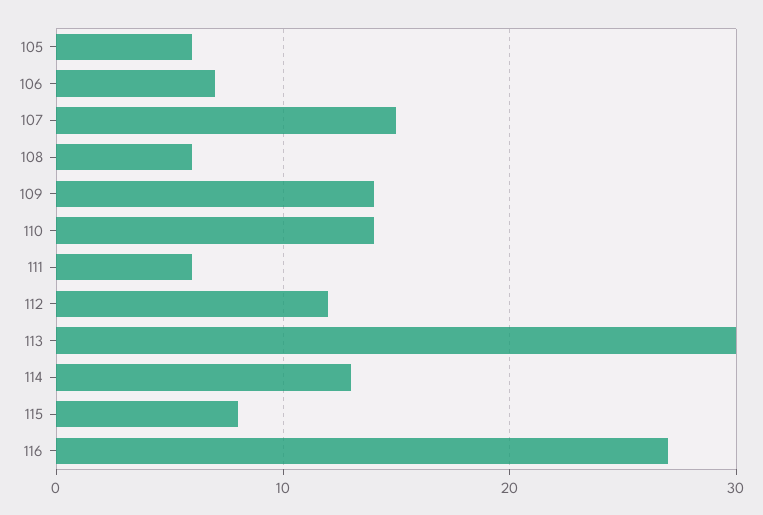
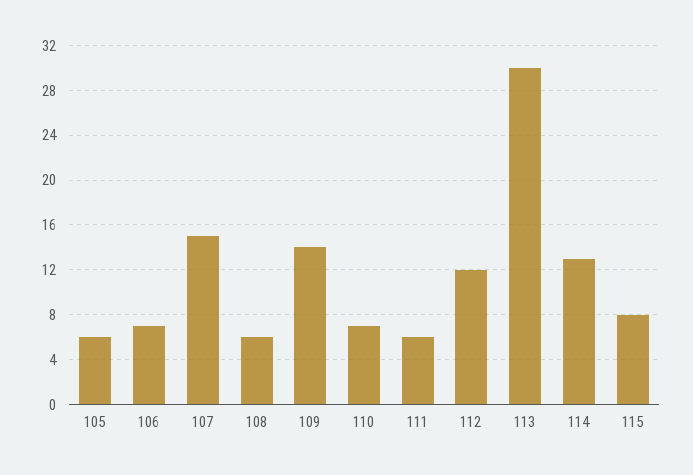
110: 14 -> 7
116: 27 -> none

